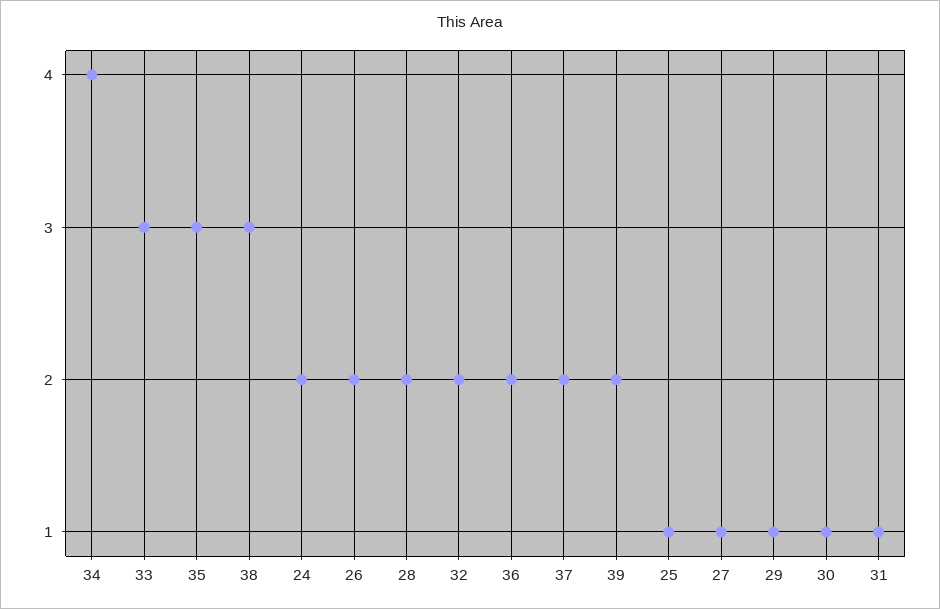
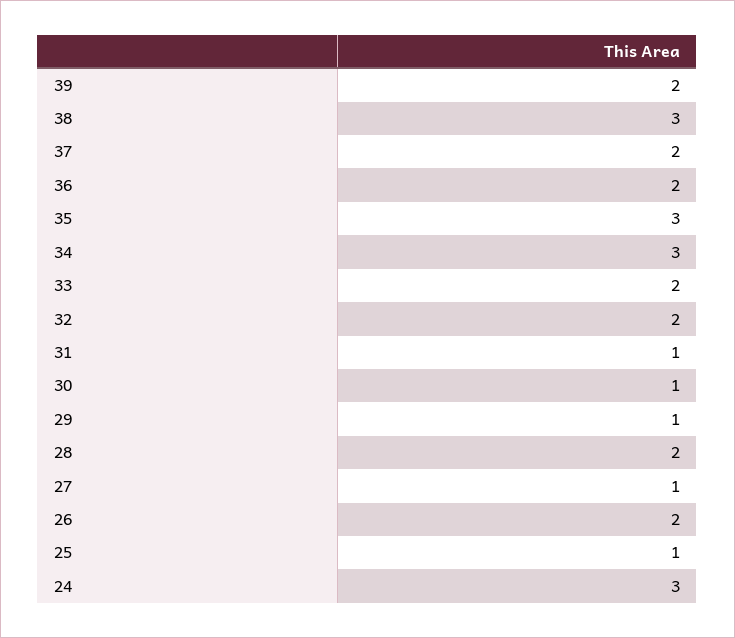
34: 4 -> 3
33: 3 -> 2
24: 2 -> 3

